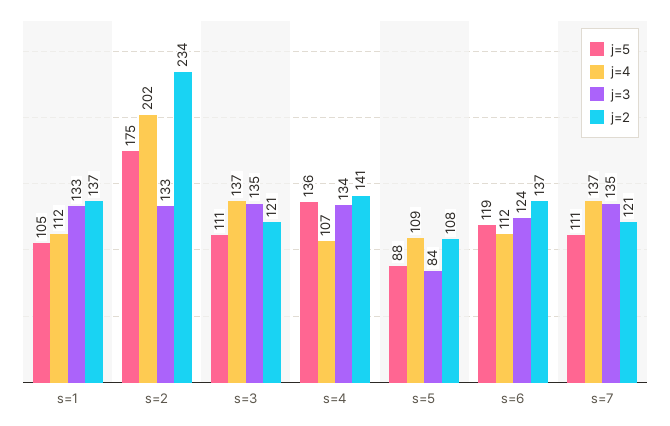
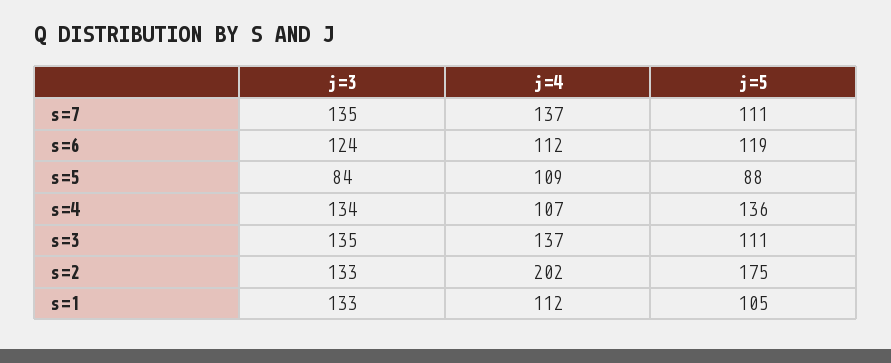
j=2, s=1: 137 -> none
j=2, s=2: 234 -> none
j=2, s=3: 121 -> none
j=2, s=4: 141 -> none
j=2, s=5: 108 -> none
j=2, s=6: 137 -> none
j=2, s=7: 121 -> none

